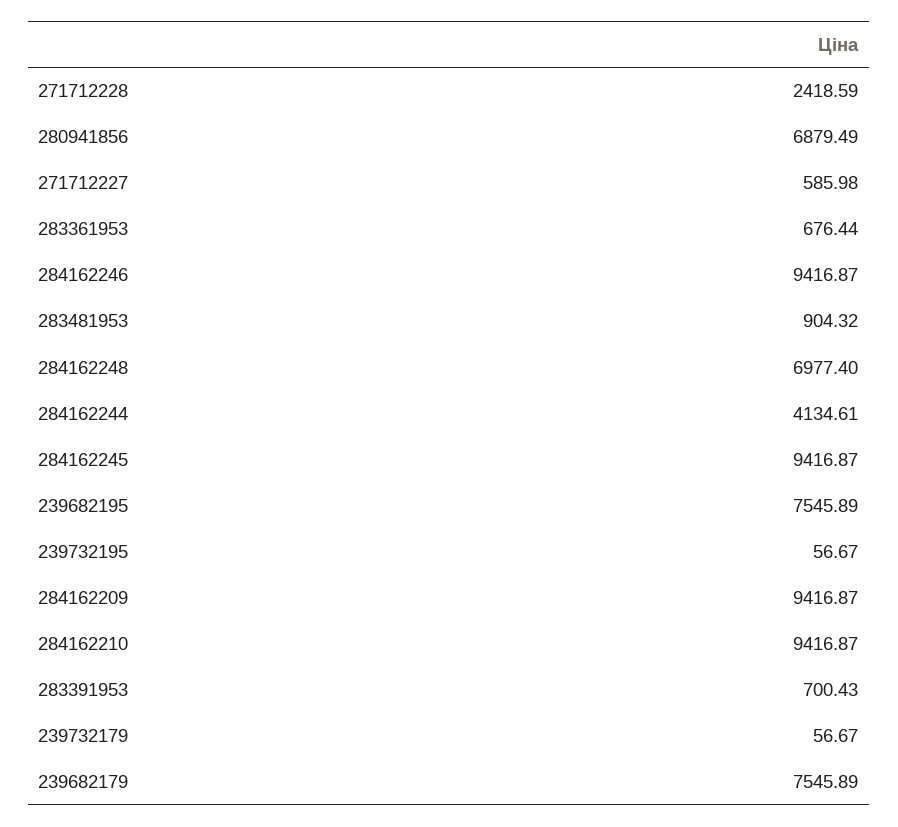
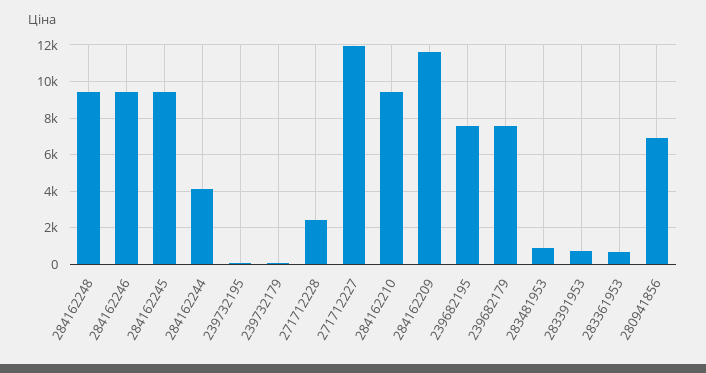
271712227: 585.98 -> 12000
284162248: 6977.4 -> 9500
284162209: 9416.87 -> 11500

